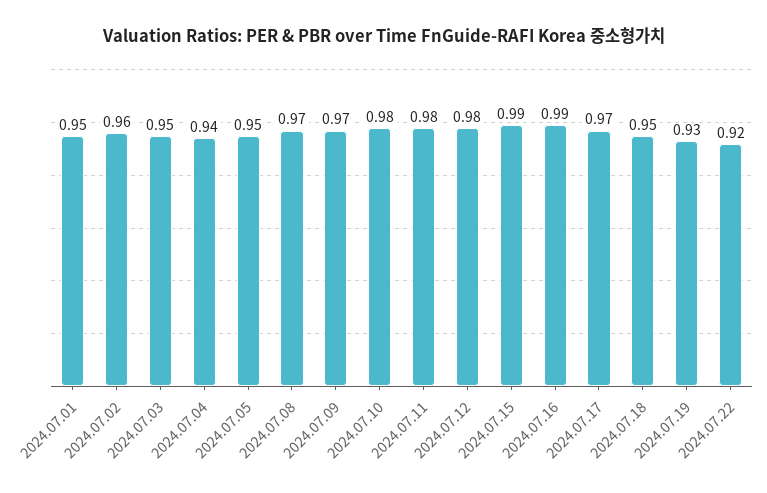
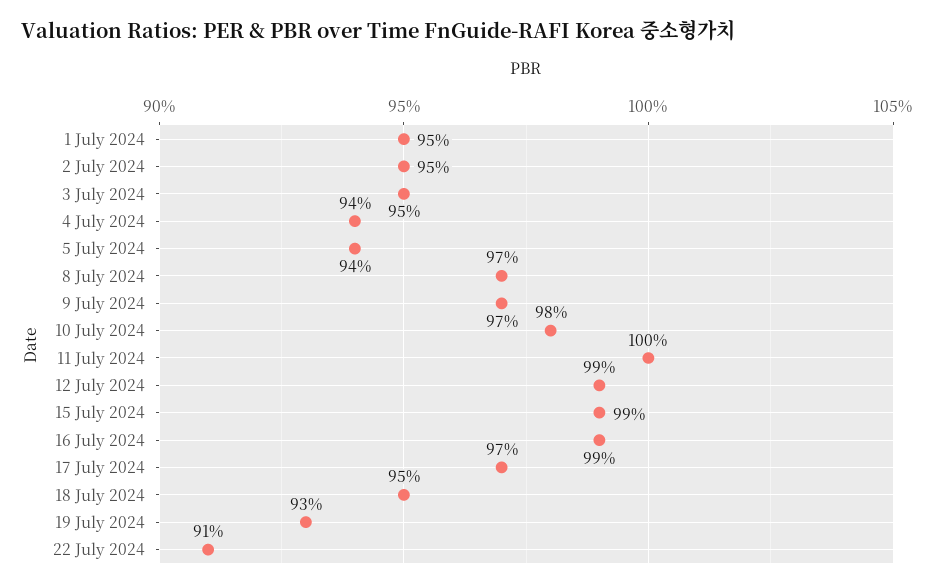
2024.07.02: 0.96 -> 0.95
2024.07.05: 0.95 -> 0.94
2024.07.11: 0.98 -> 1
2024.07.12: 0.98 -> 0.99
2024.07.22: 0.92 -> 0.91

